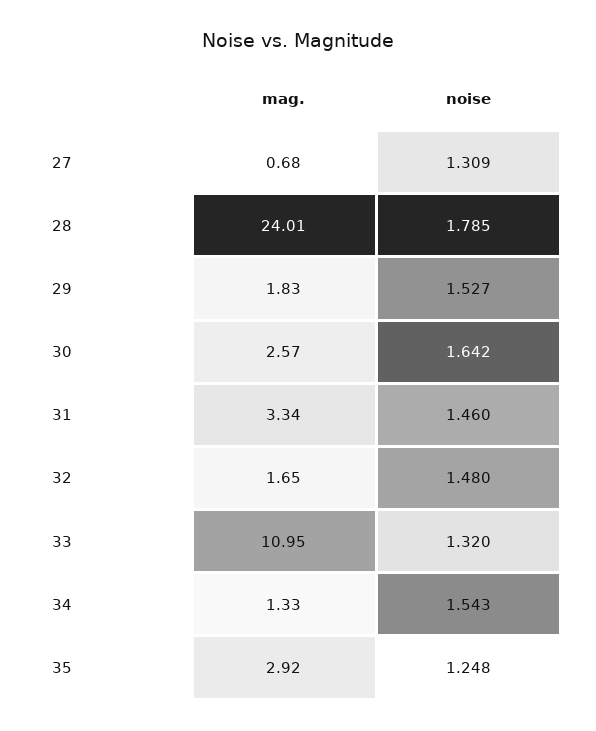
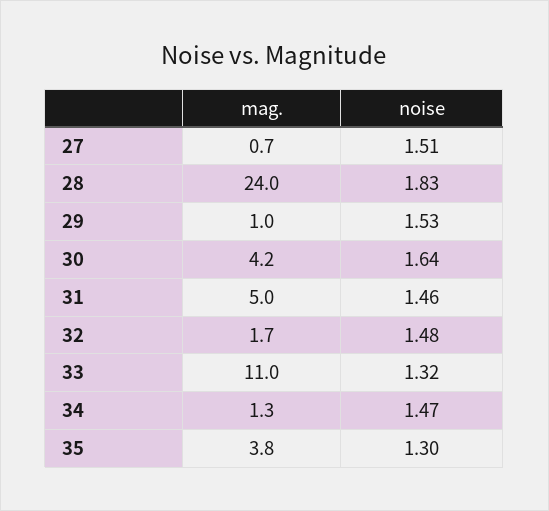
noise, 27: 1.309 -> 1.51
noise, 28: 1.785 -> 1.83
mag., 29: 1.83 -> 1
mag., 30: 2.57 -> 4.2
mag., 31: 3.34 -> 5
noise, 34: 1.543 -> 1.47
mag., 35: 2.92 -> 3.8
noise, 35: 1.248 -> 1.3

